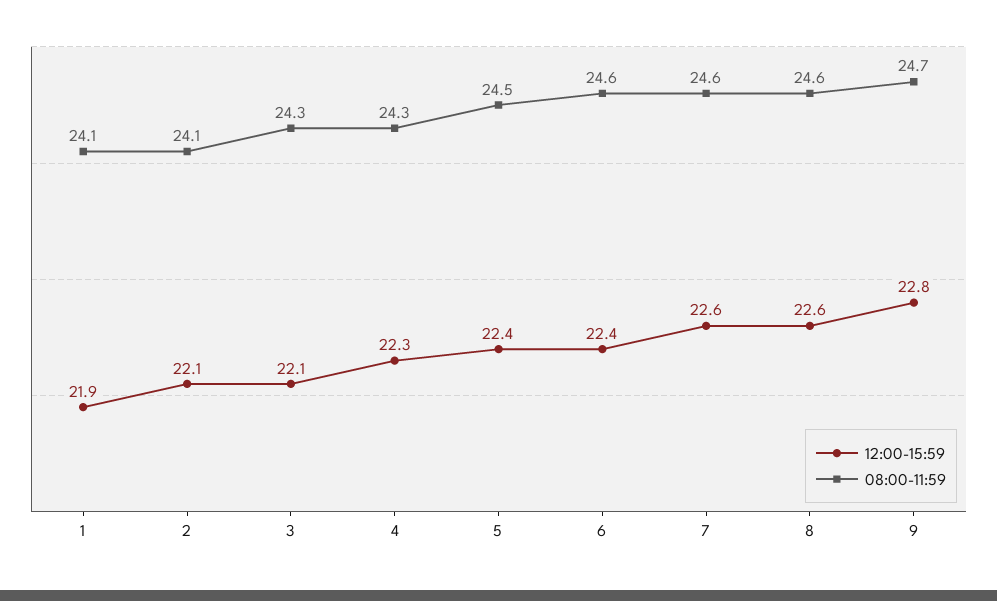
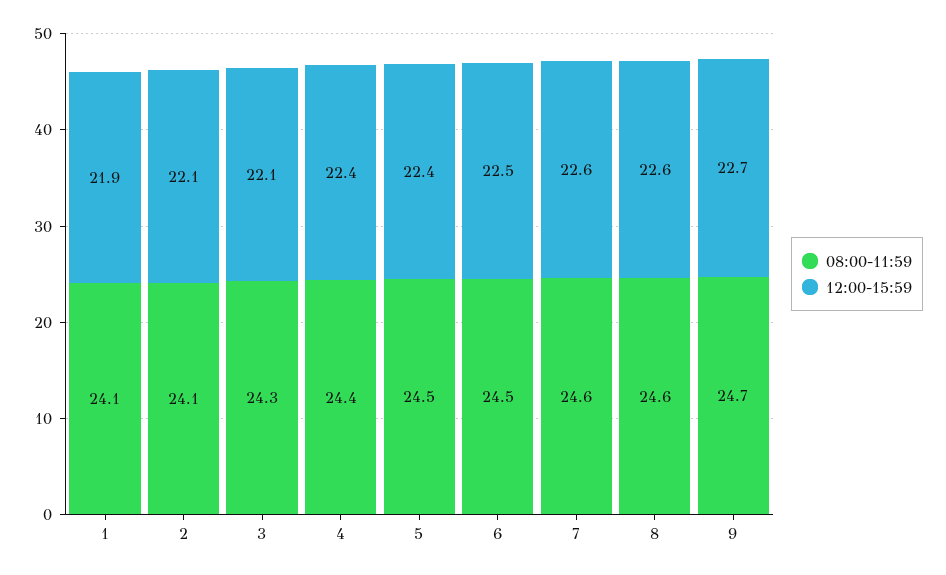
12:00-15:59, 4: 22.3 -> 22.4
08:00-11:59, 4: 24.3 -> 24.4
12:00-15:59, 6: 22.4 -> 22.5
08:00-11:59, 6: 24.6 -> 24.5
12:00-15:59, 9: 22.8 -> 22.7

